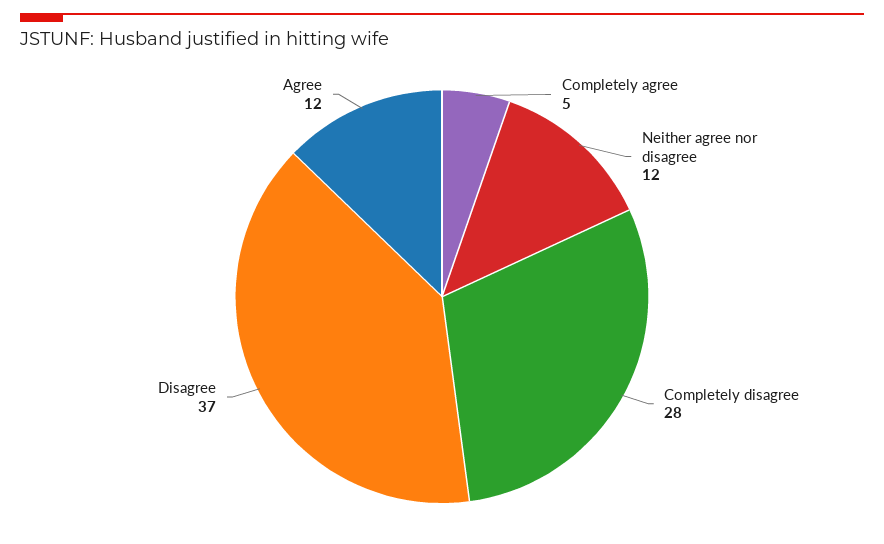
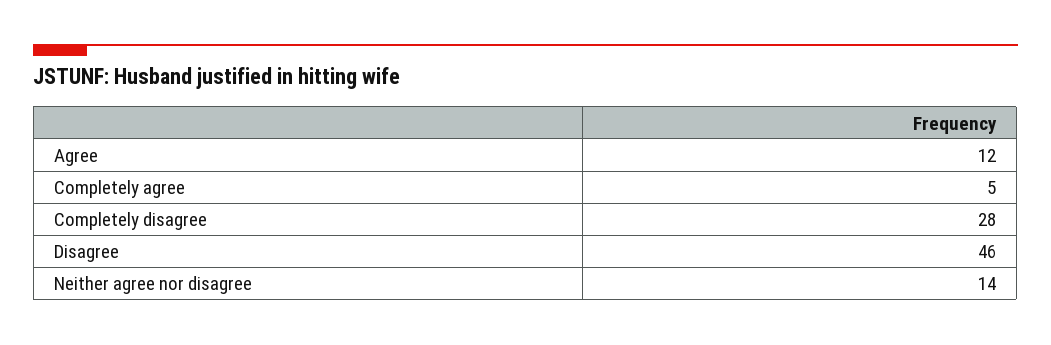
Neither agree nor disagree: 12 -> 14
Disagree: 37 -> 46

